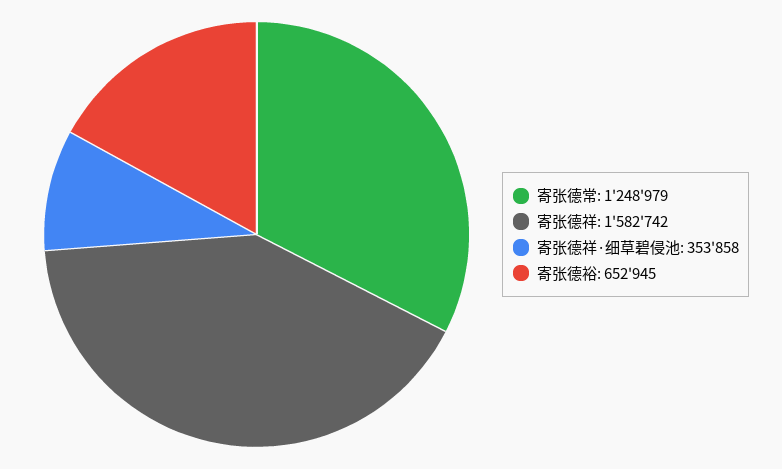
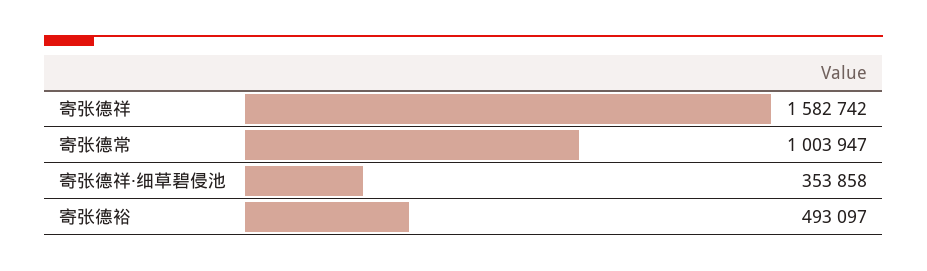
寄张德常: 1248979 -> 1003947
寄张德裕: 652945 -> 493097

